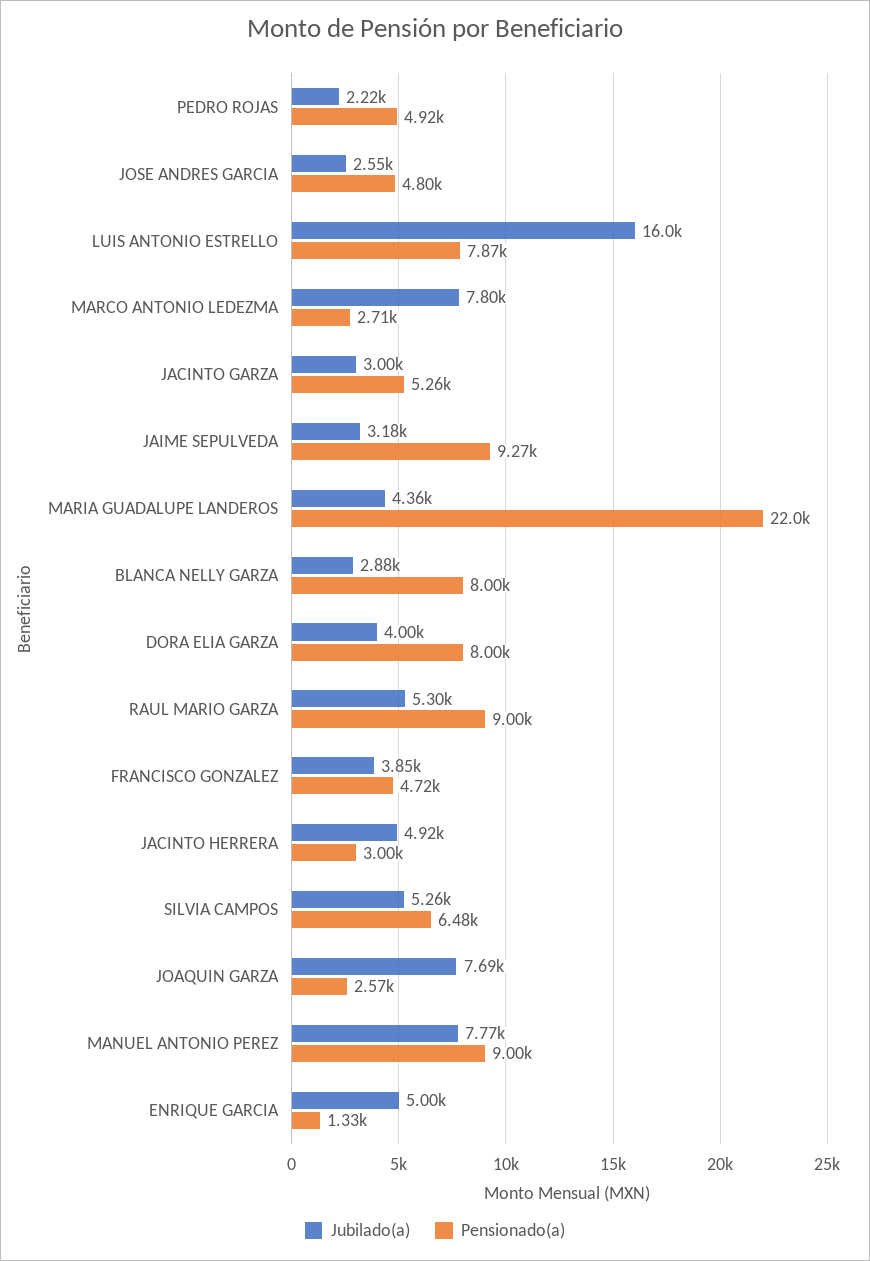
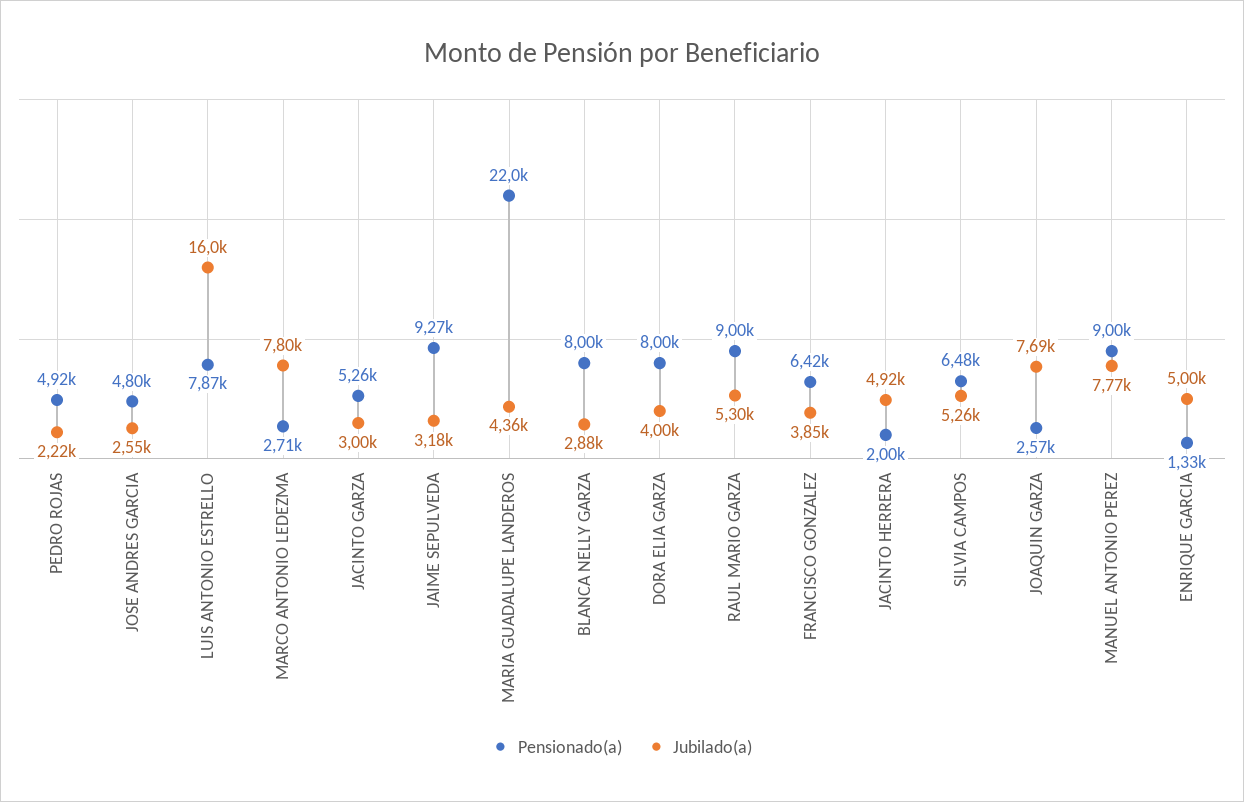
Pensionado(a), FRANCISCO GONZALEZ: 4720 -> 6420
Pensionado(a), JACINTO HERRERA: 3000 -> 2000

